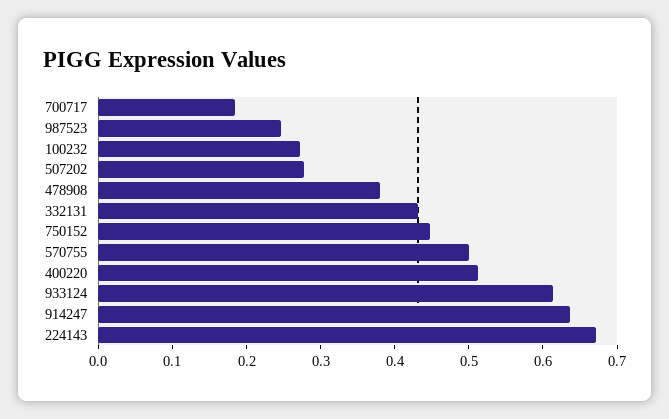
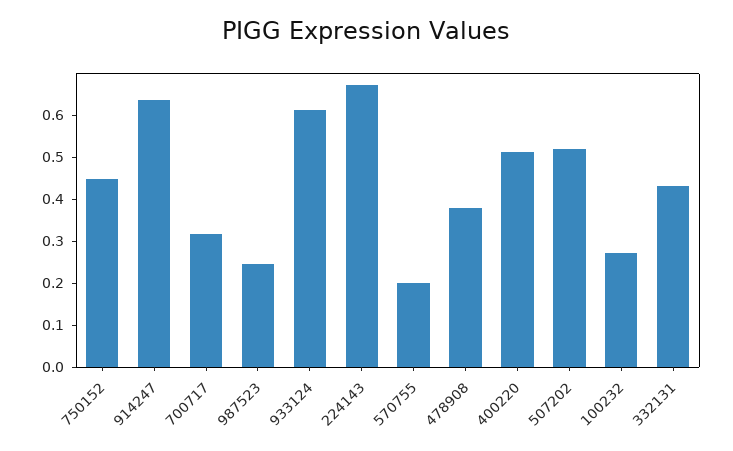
700717: 0.18 -> 0.32
507202: 0.28 -> 0.52
570755: 0.5 -> 0.2

